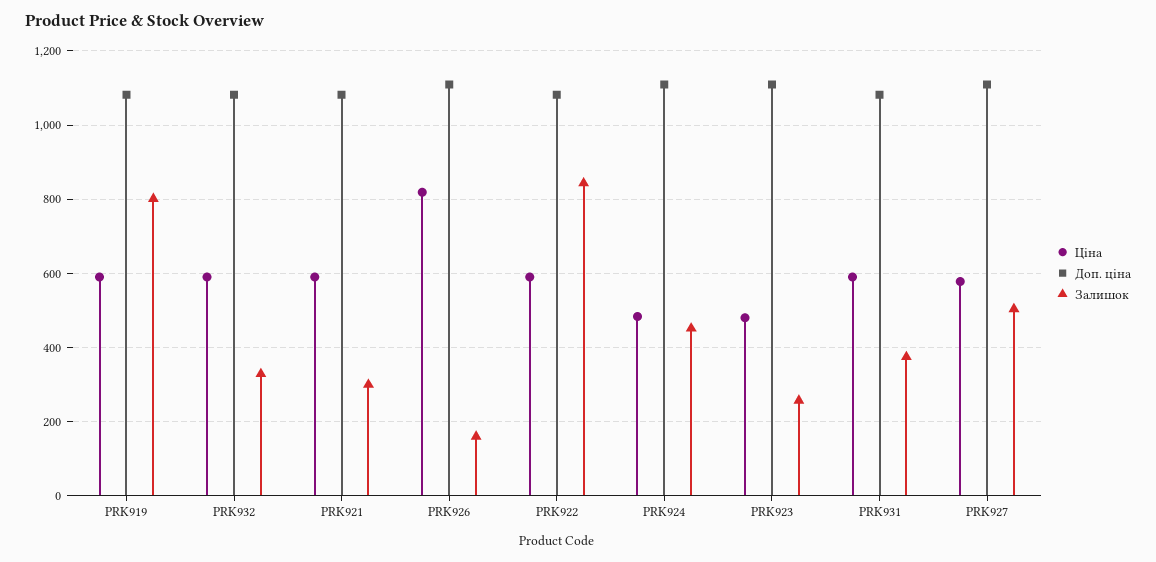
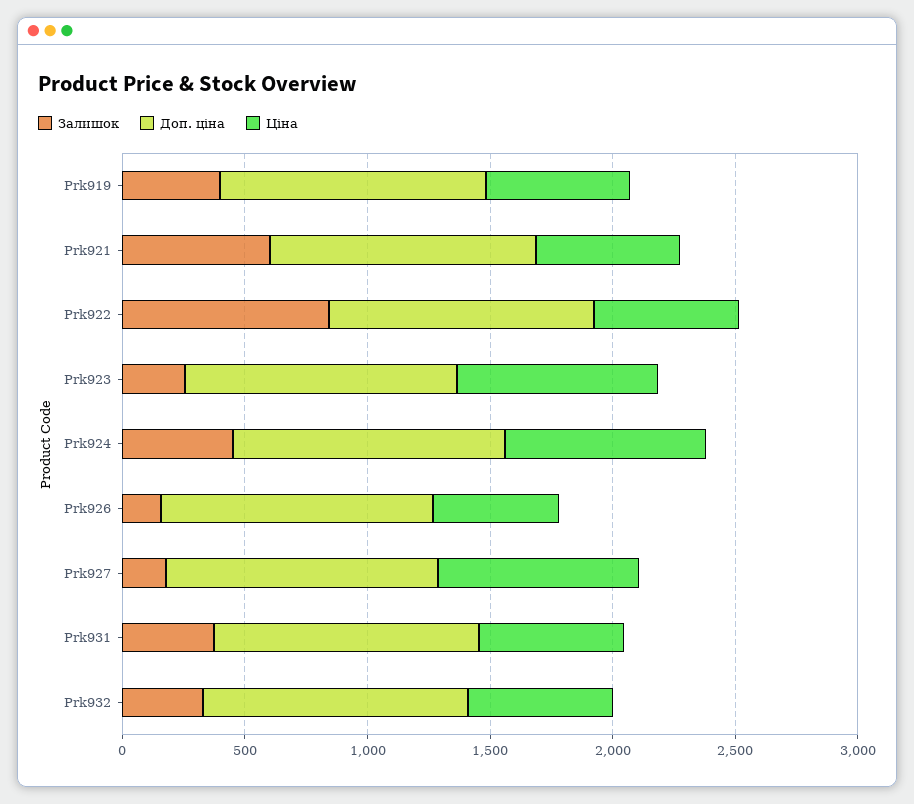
Залишок, PRK919: 800 -> 400
Залишок, PRK921: 300 -> 600
Ціна, PRK926: 820 -> 500
Ціна, PRK924: 480 -> 800
Ціна, PRK923: 480 -> 800
Ціна, PRK927: 580 -> 800
Залишок, PRK927: 500 -> 200

